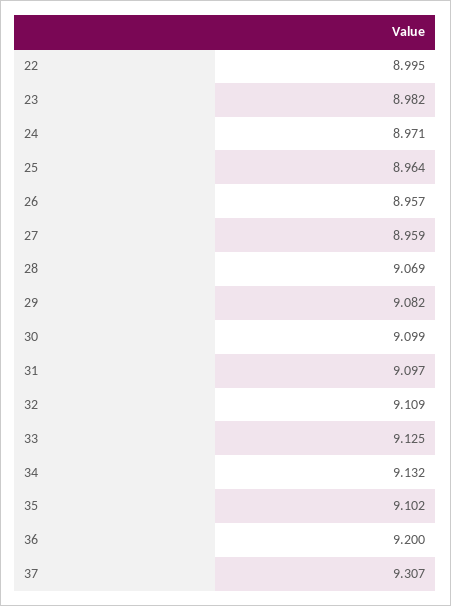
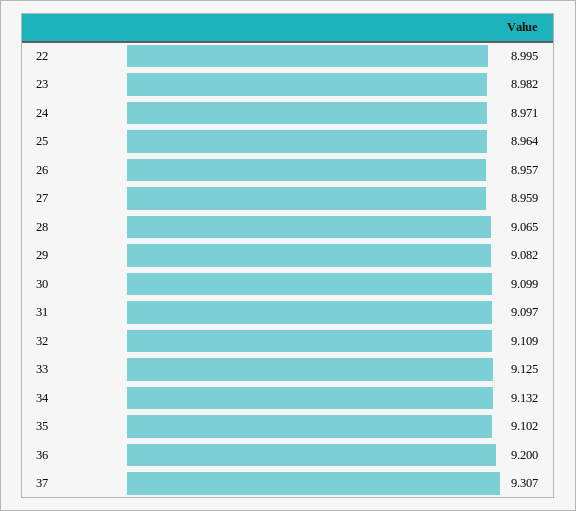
28: 9.069 -> 9.065

